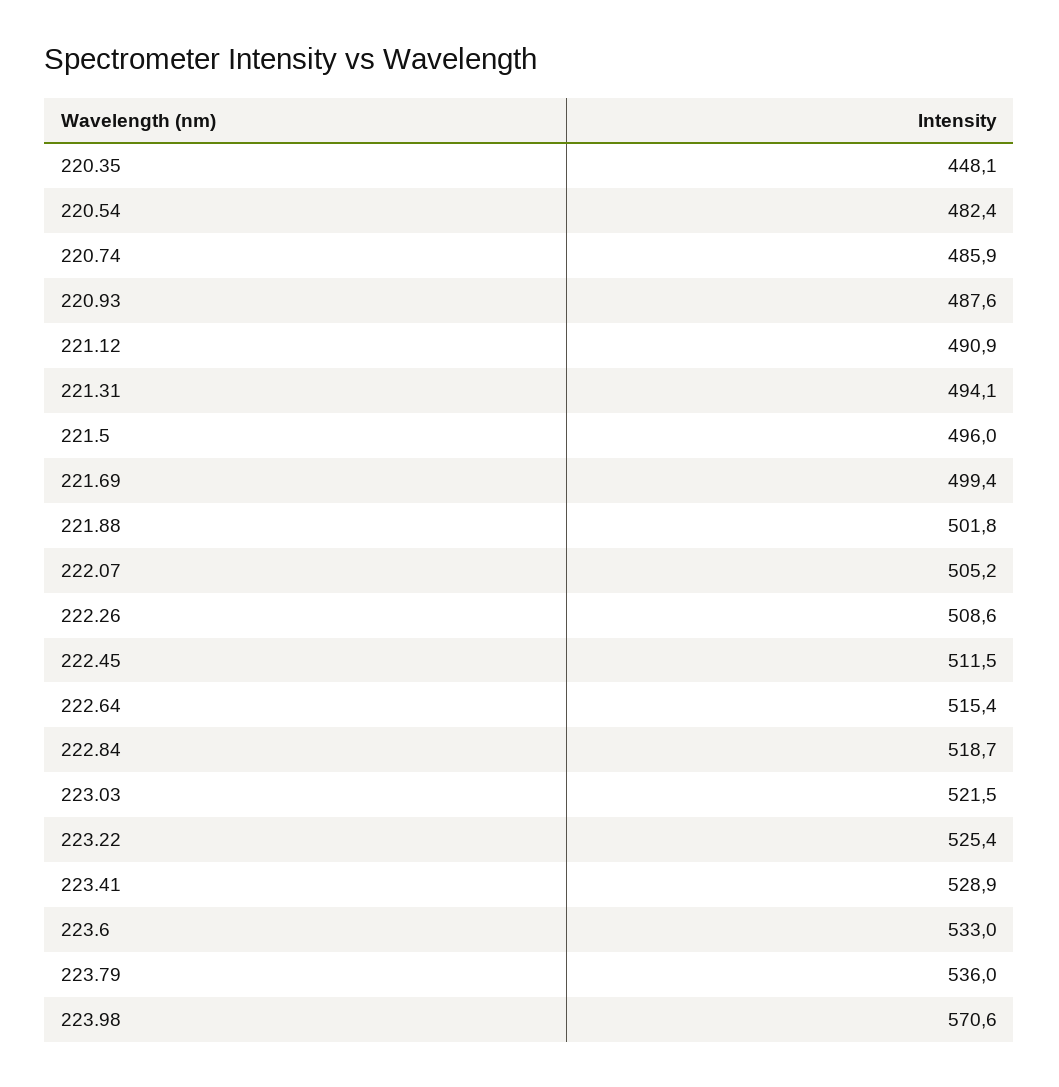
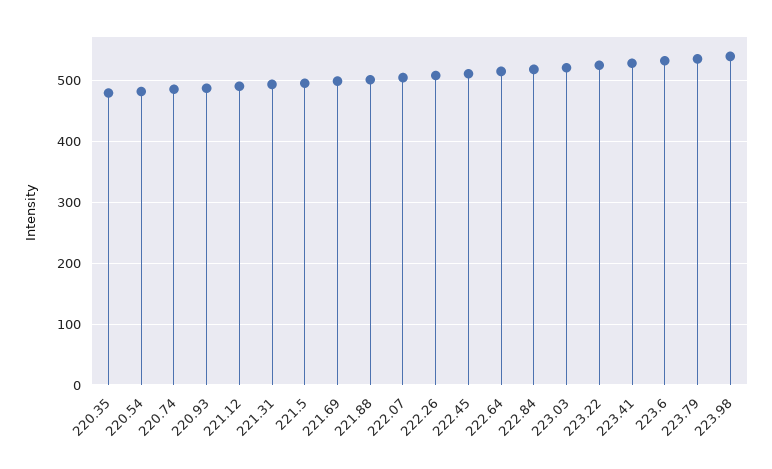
220.35: 448.1 -> 480
223.98: 570.6 -> 540

